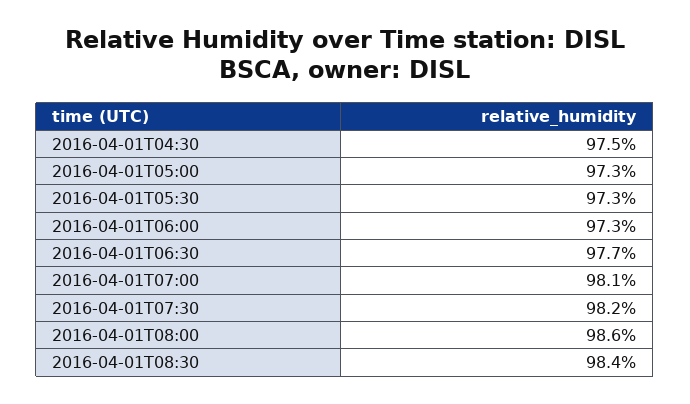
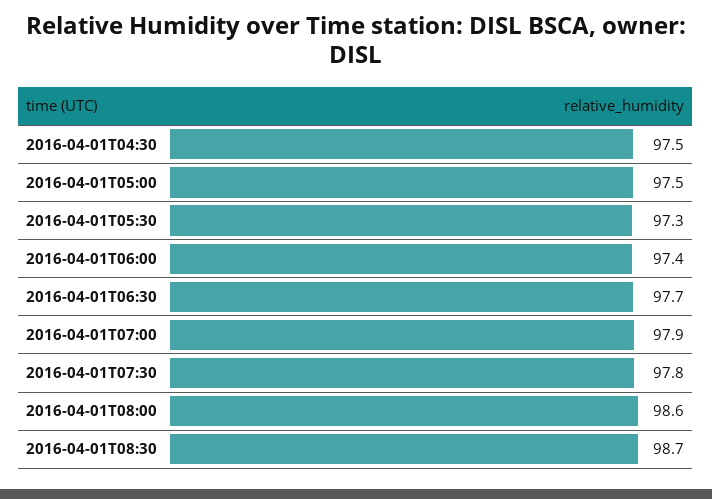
2016-04-01T05:00: 97.3 -> 97.5
2016-04-01T06:00: 97.3 -> 97.4
2016-04-01T07:00: 98.1 -> 97.9
2016-04-01T07:30: 98.2 -> 97.8
2016-04-01T08:30: 98.4 -> 98.7

